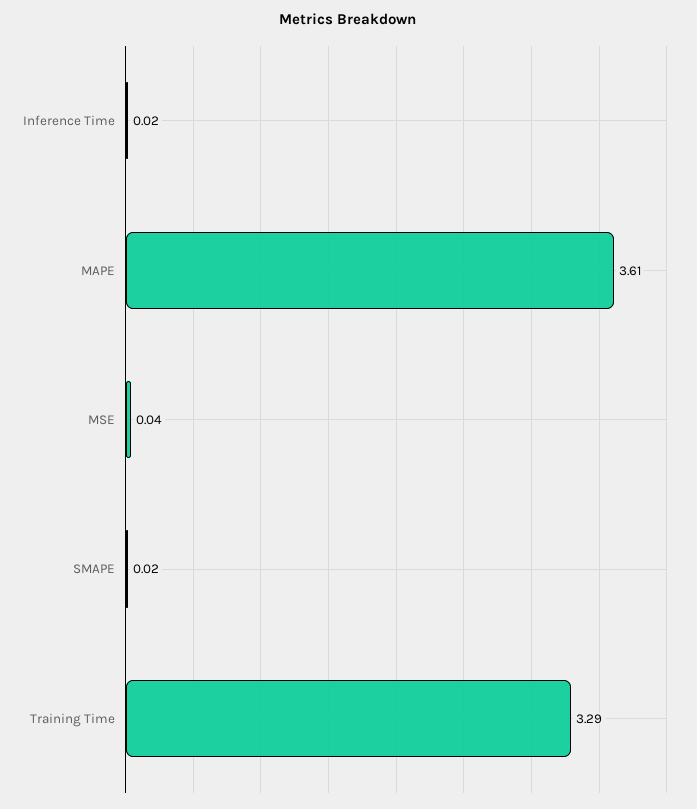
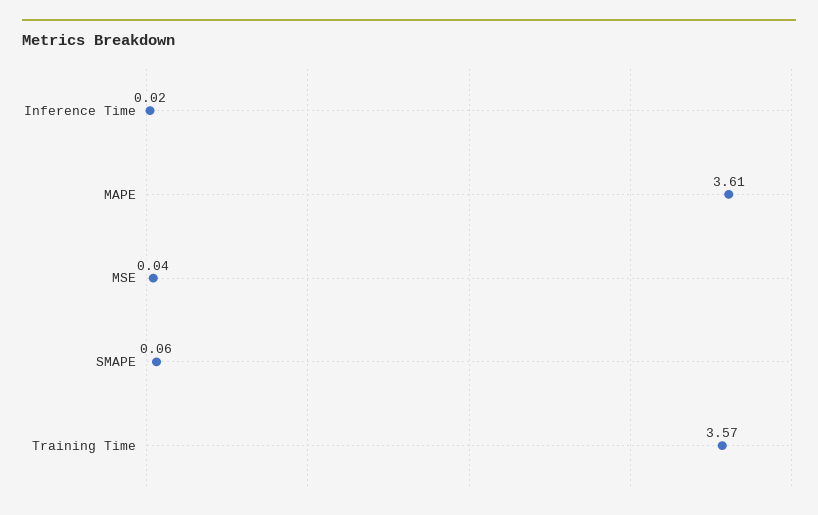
SMAPE: 0.02 -> 0.06
Training Time: 3.29 -> 3.57

